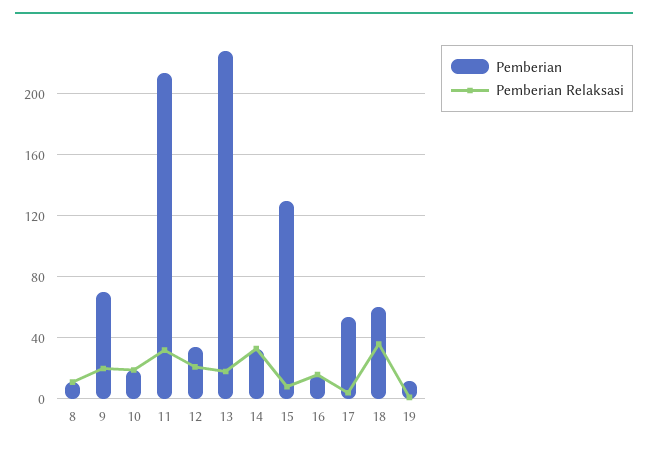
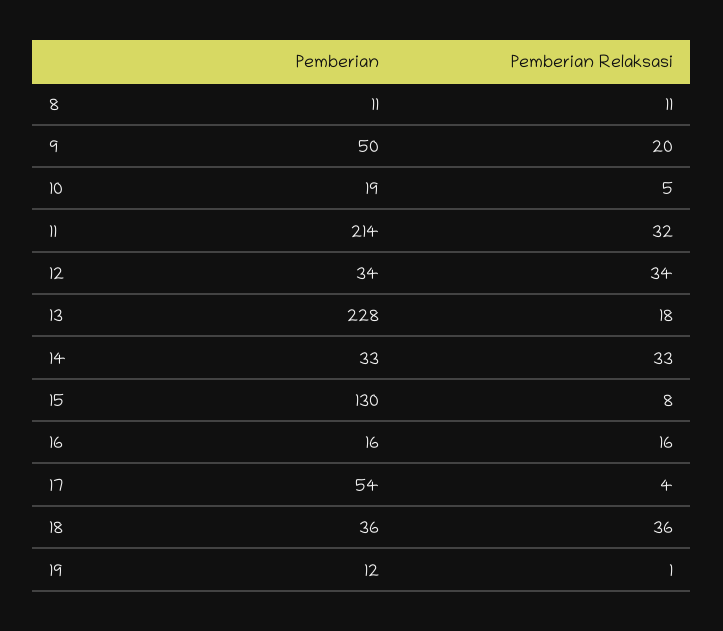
Pemberian, 9: 70 -> 50
Pemberian Relaksasi, 10: 20 -> 5
Pemberian Relaksasi, 12: 20 -> 34
Pemberian, 18: 60 -> 36

